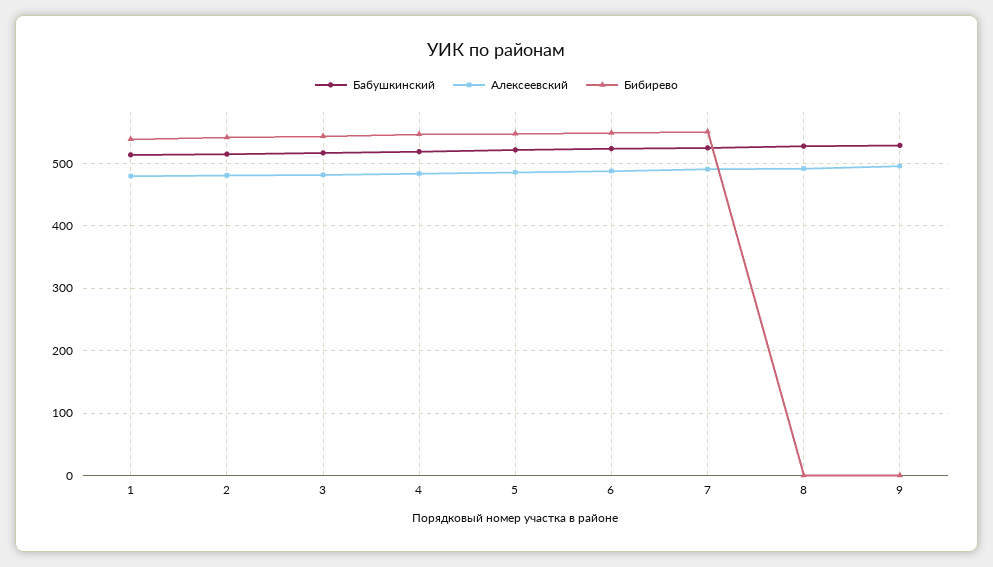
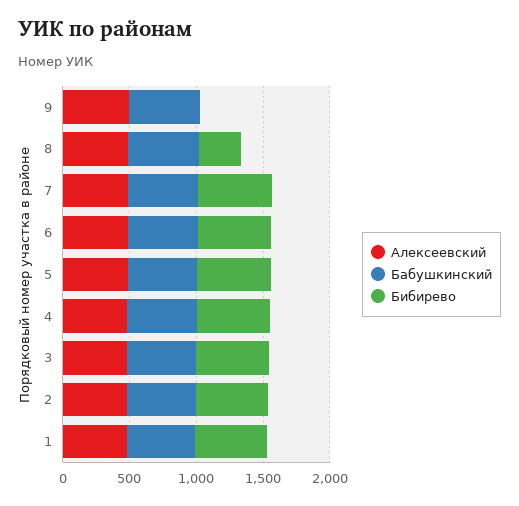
Бибирево, 8: 0 -> 300

